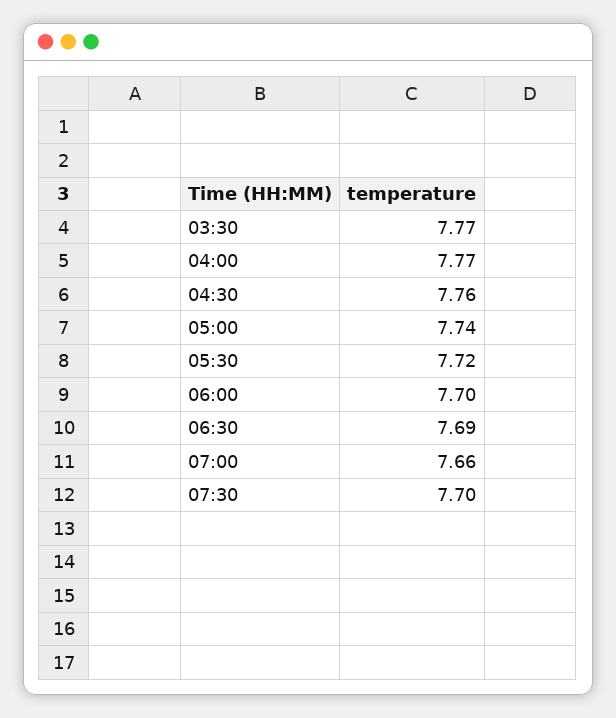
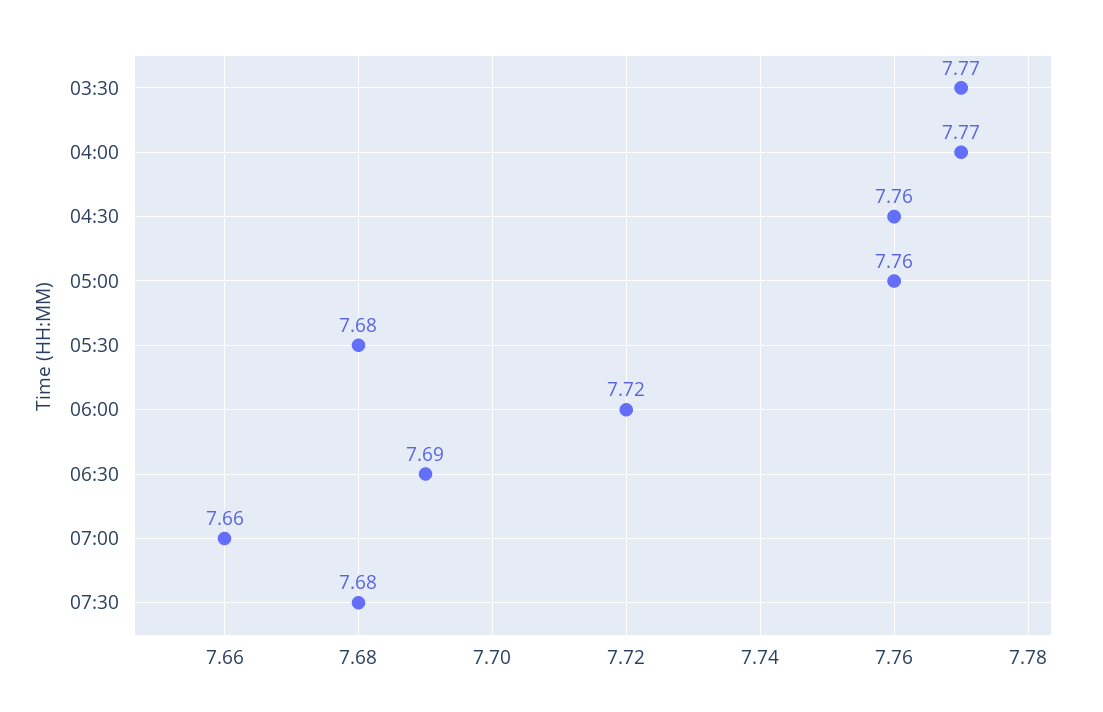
05:00: 7.74 -> 7.76
05:30: 7.72 -> 7.68
06:00: 7.7 -> 7.72
07:30: 7.7 -> 7.68

